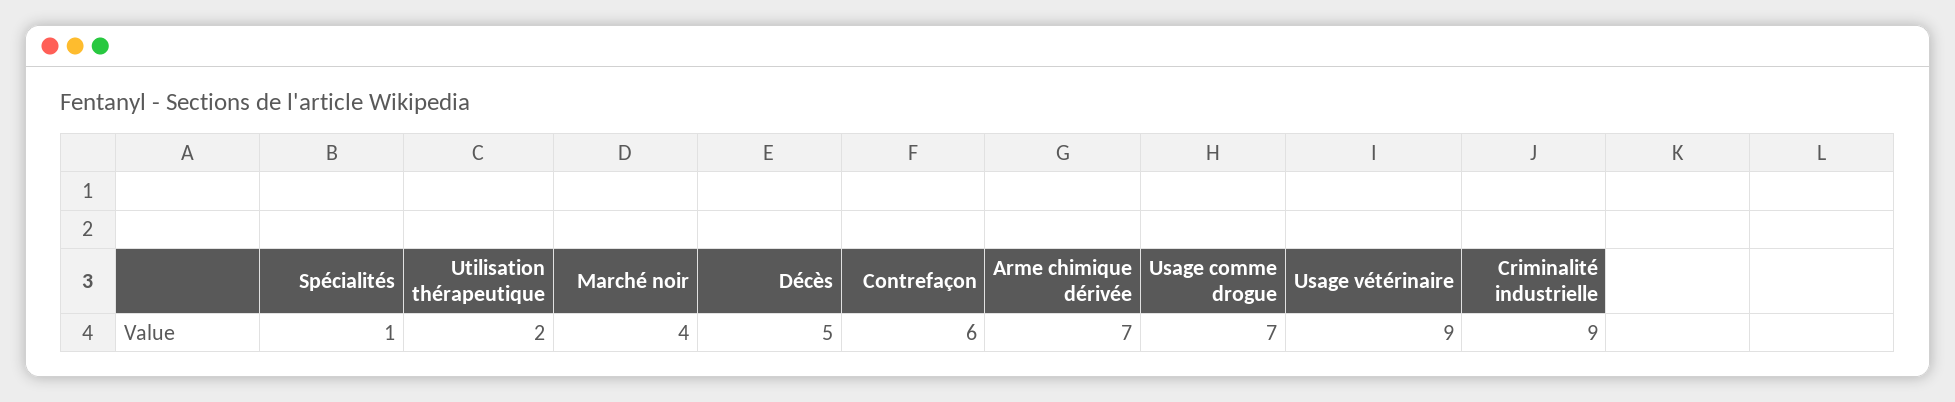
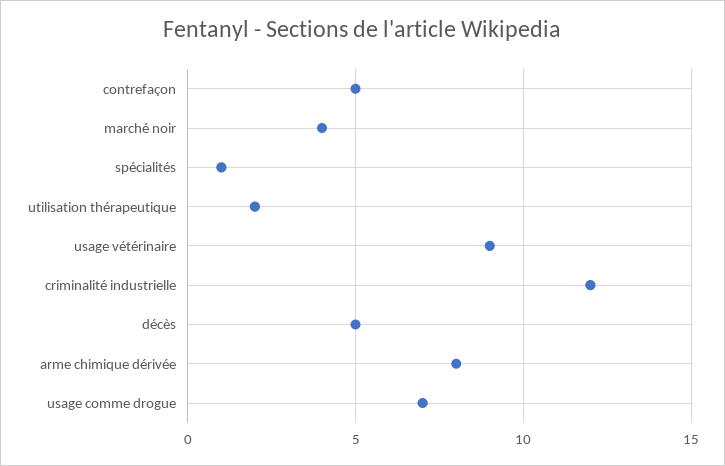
Contrefaçon: 6 -> 5
Arme chimique dérivée: 7 -> 8
Criminalité industrielle: 9 -> 12

